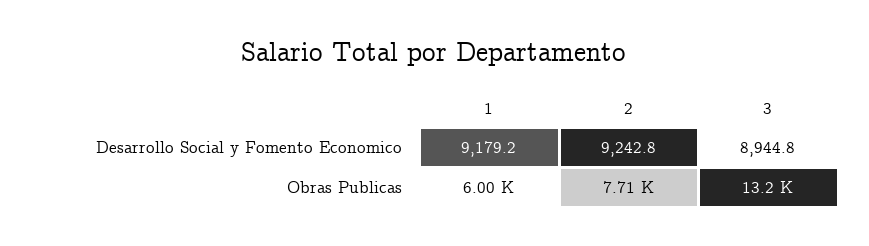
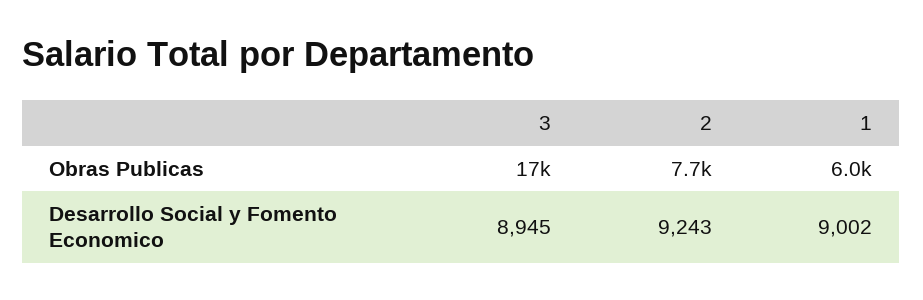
1, Desarrollo Social y Fomento Economico: 9179.2 -> 9002
3, Obras Publicas: 13200 -> 17000

